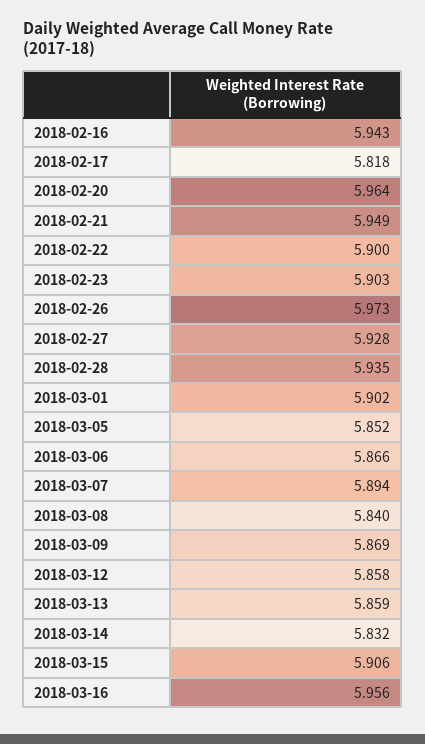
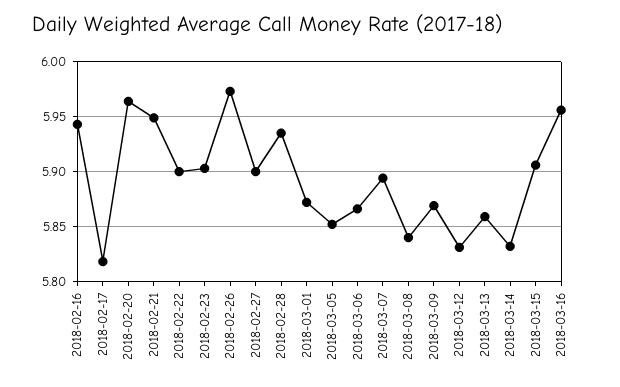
2018-02-27: 5.928 -> 5.9
2018-03-01: 5.902 -> 5.87
2018-03-12: 5.858 -> 5.83

